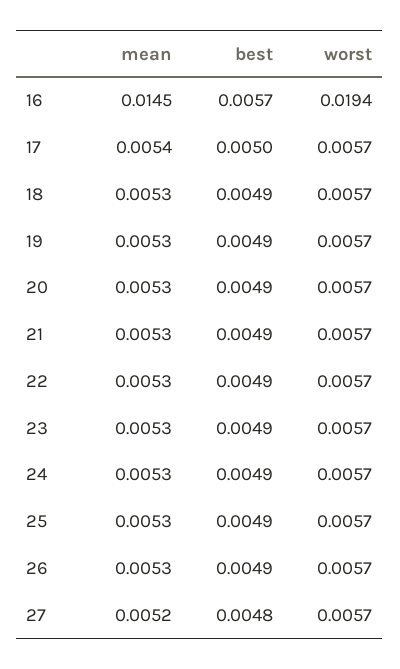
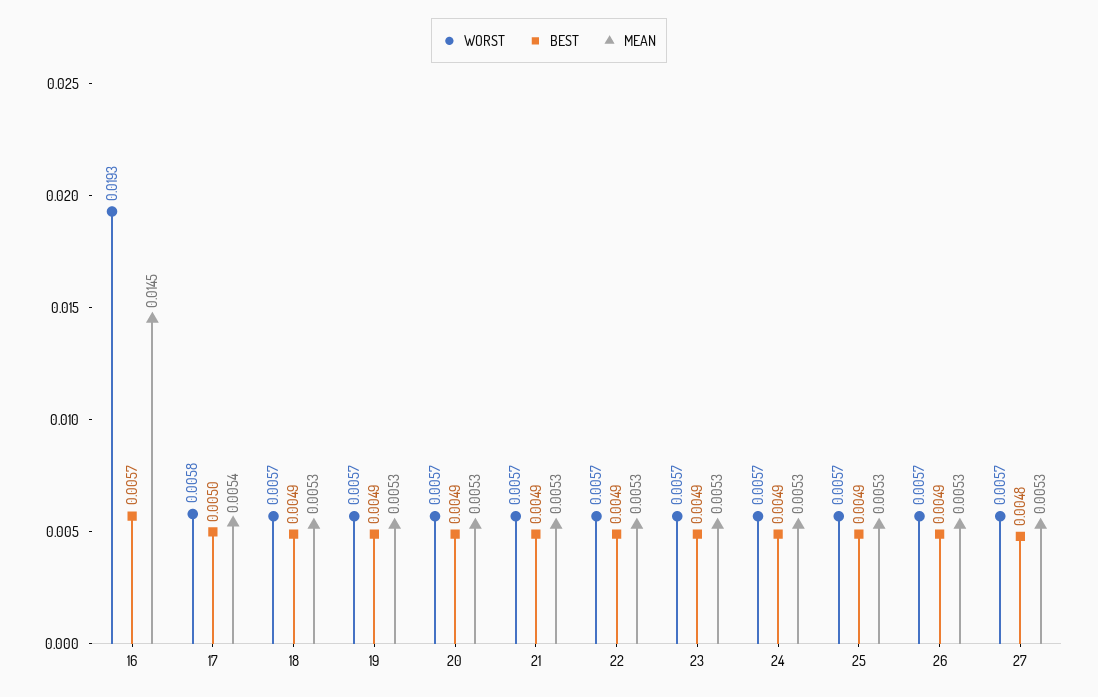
worst, 16: 0.0194 -> 0.0193
worst, 17: 0.0057 -> 0.0058
mean, 27: 0.0052 -> 0.0053

